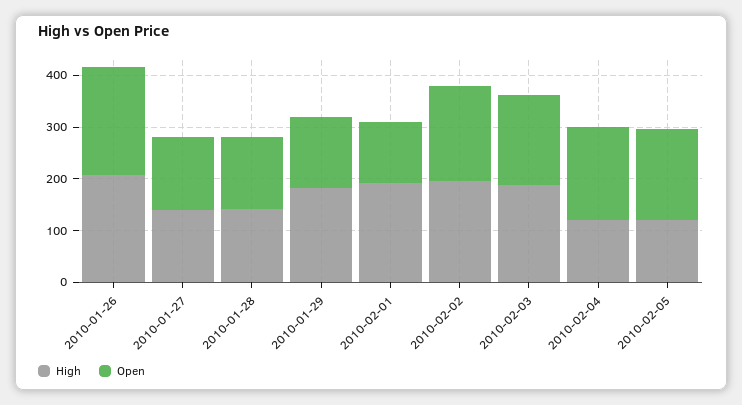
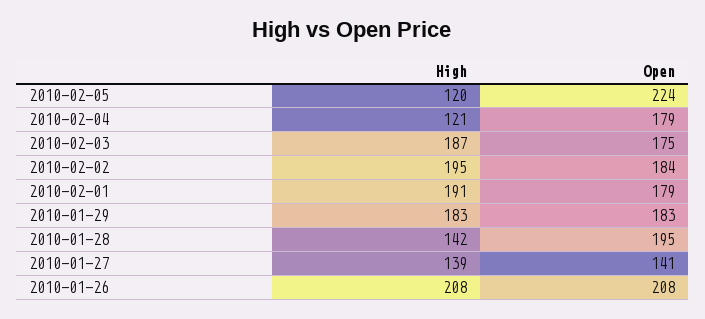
Open, 2010-01-28: 140 -> 195
Open, 2010-01-29: 140 -> 183
Open, 2010-02-01: 120 -> 179
Open, 2010-02-05: 180 -> 224

